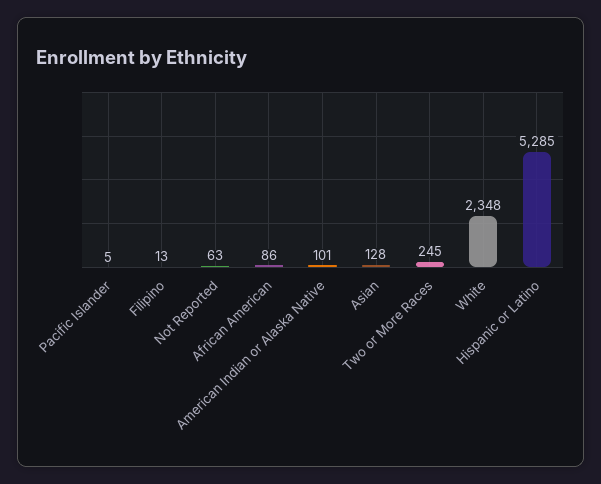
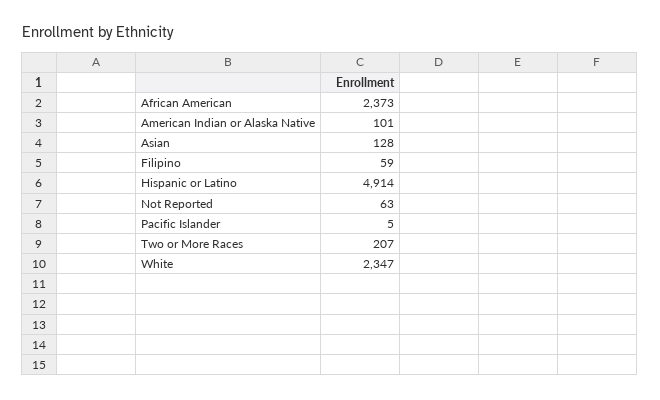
Filipino: 13 -> 59
African American: 86 -> 2373
Two or More Races: 245 -> 207
White: 2348 -> 2347
Hispanic or Latino: 5285 -> 4914

